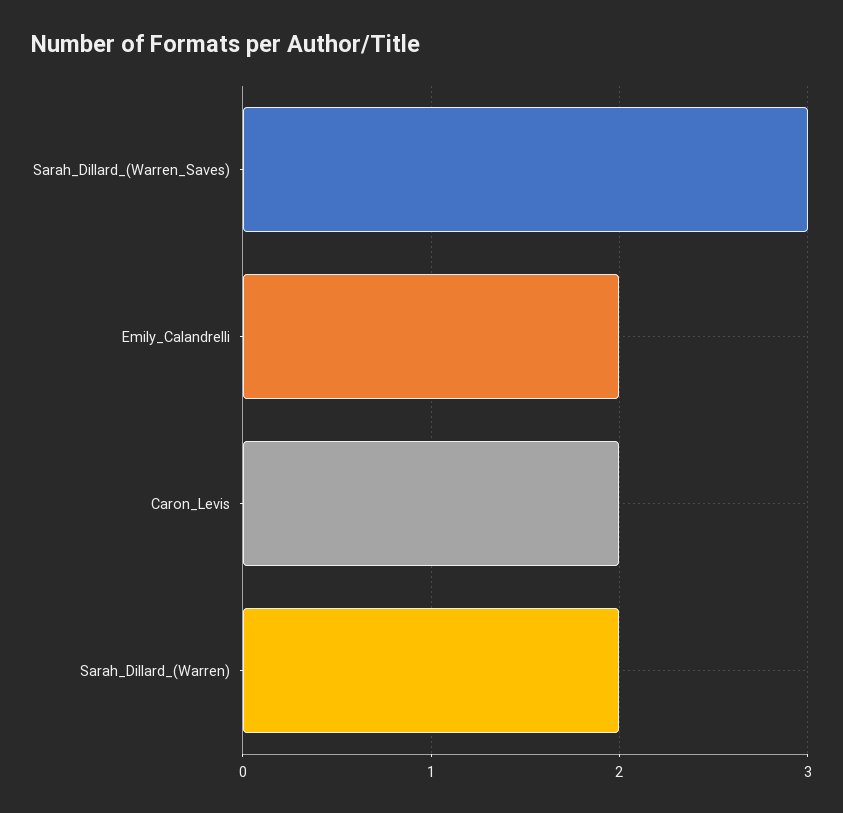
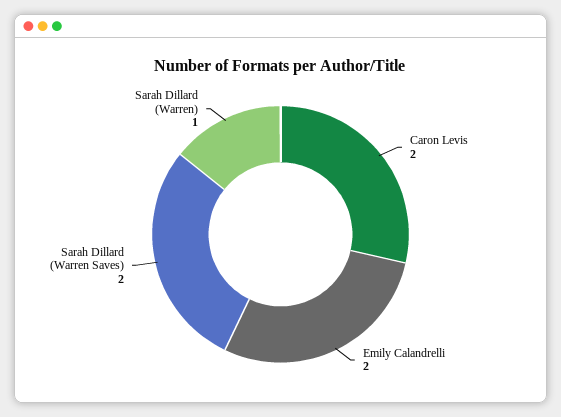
Sarah_Dillard_(Warren_Saves): 3 -> 2
Sarah_Dillard_(Warren): 2 -> 1

